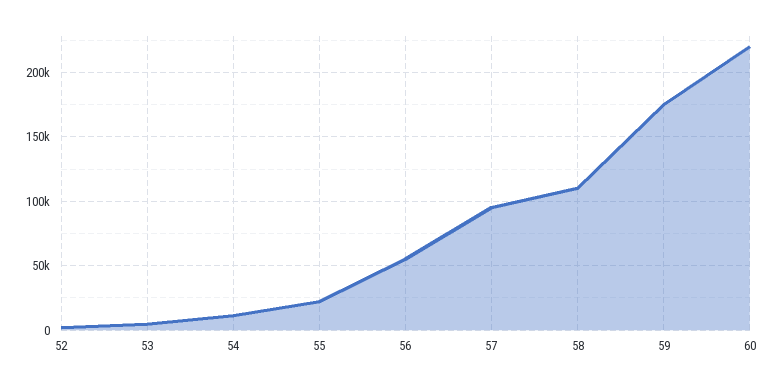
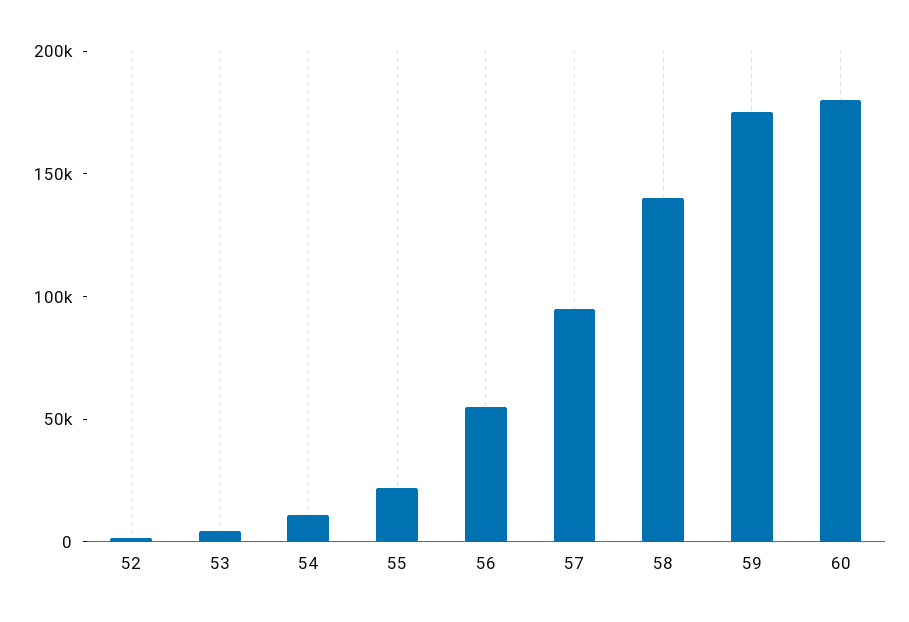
58: 110000 -> 140000
60: 220000 -> 180000

